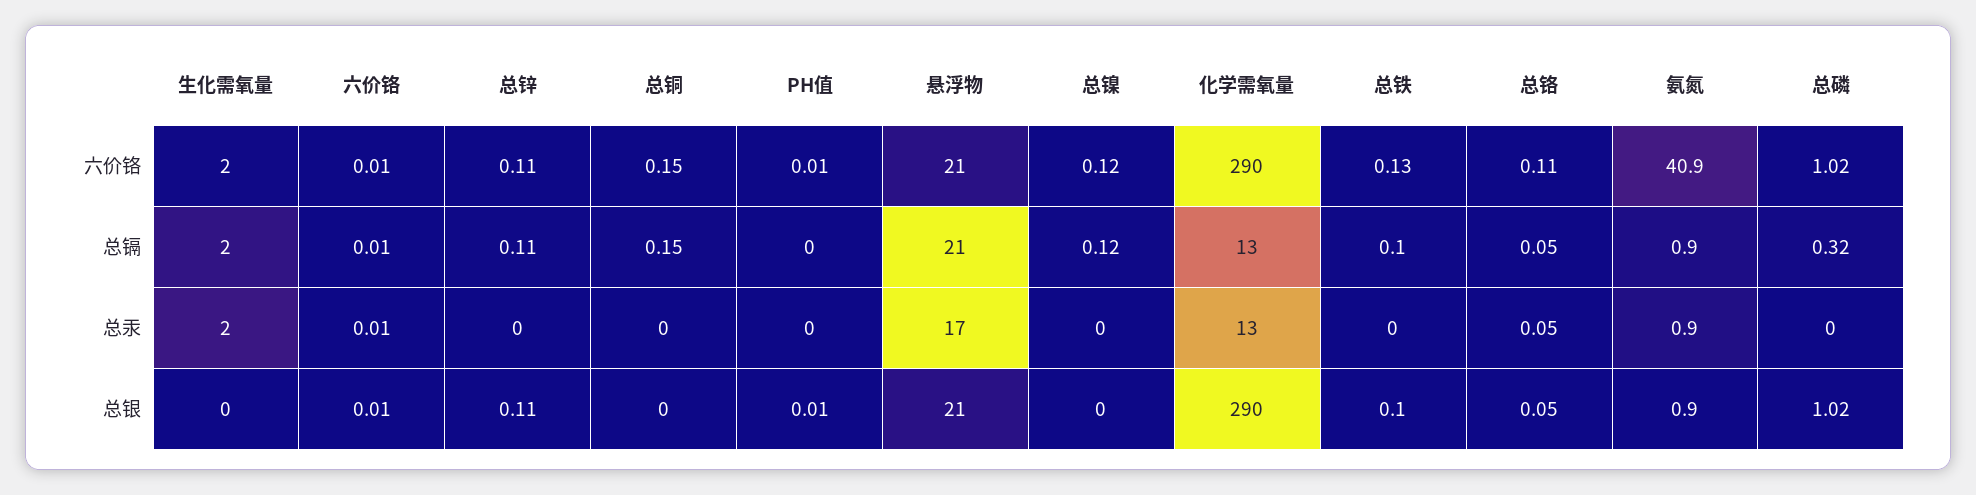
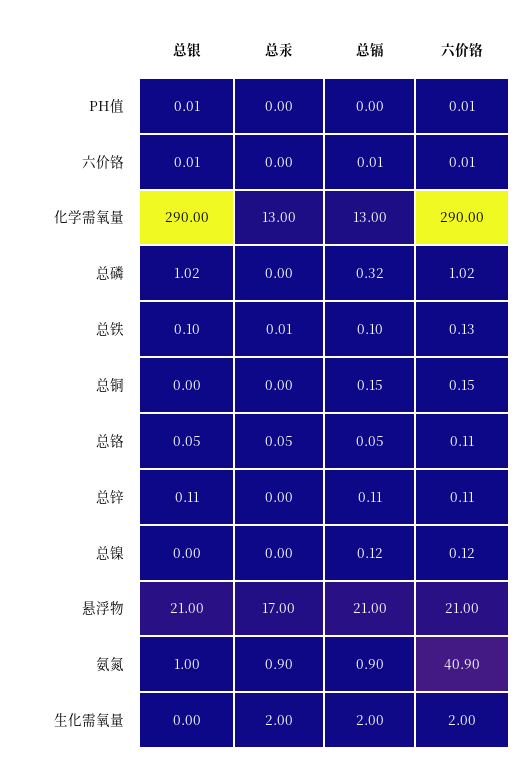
六价铬, 总汞: 0.01 -> 0
总铁, 总汞: 0 -> 0.01
氨氮, 总银: 0.9 -> 1

